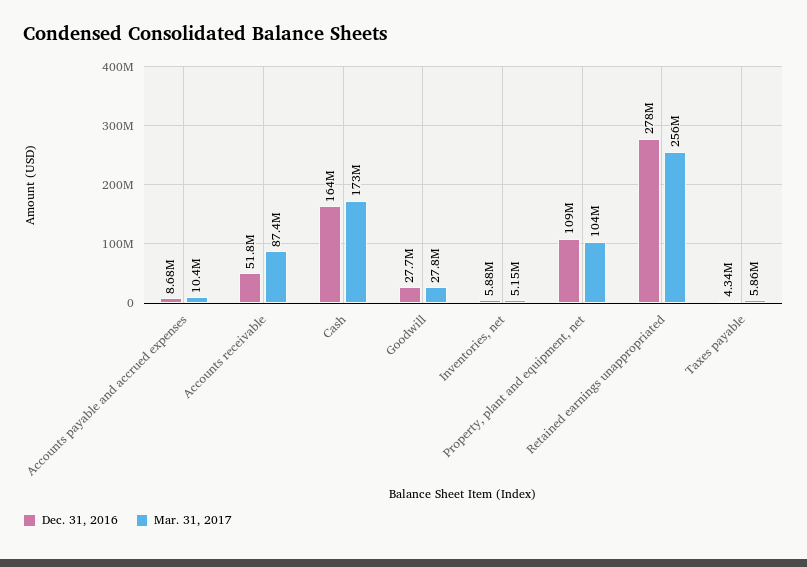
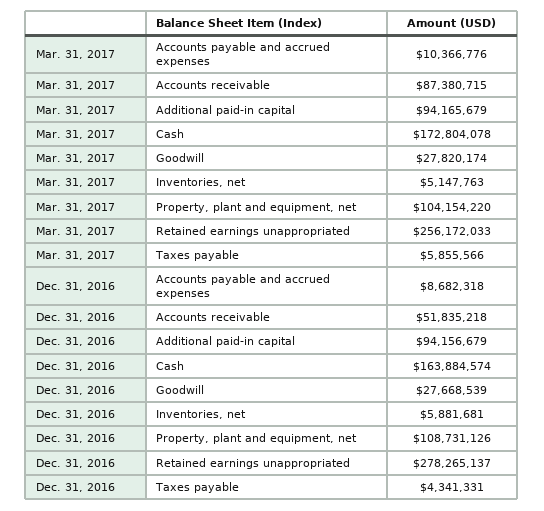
Mar. 31, 2017, Additional paid-in capital: none -> 94165679
Dec. 31, 2016, Additional paid-in capital: none -> 94156679

